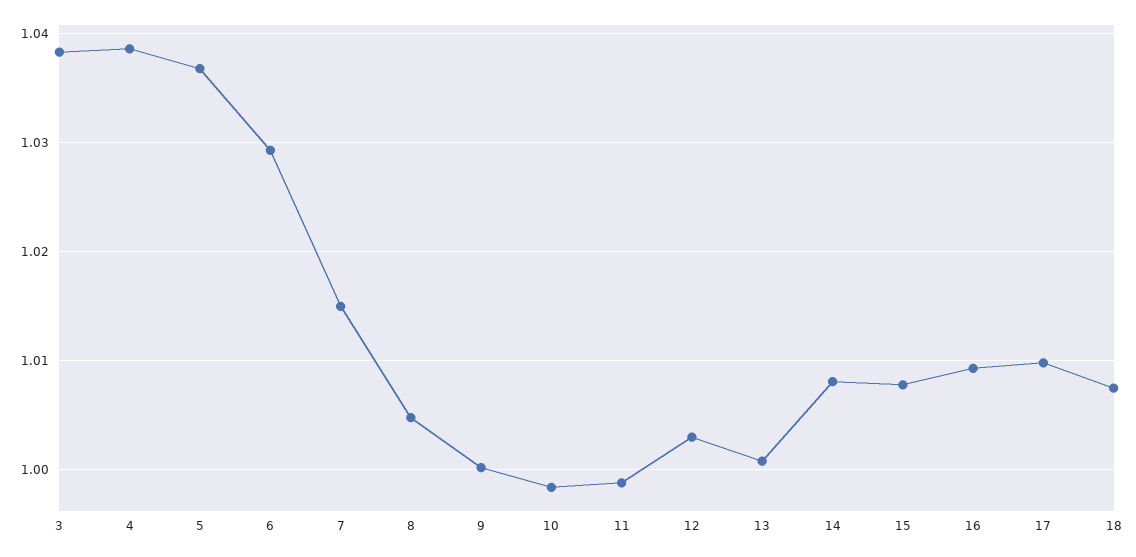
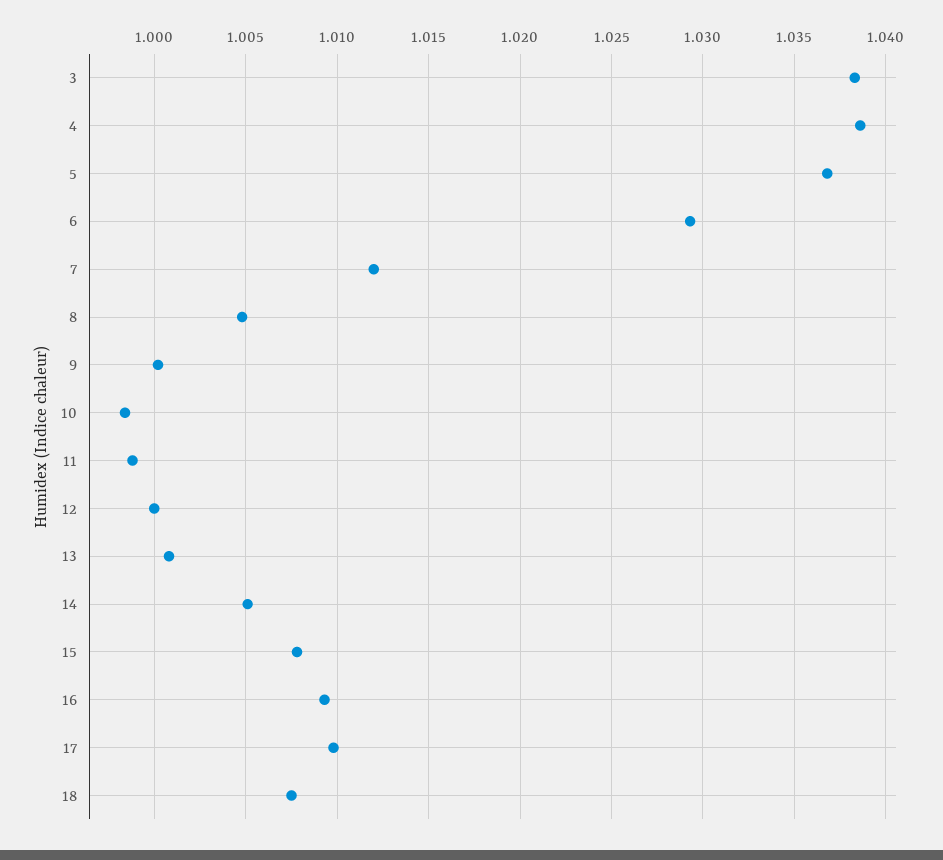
7: 1.015 -> 1.012
12: 1.003 -> 1
14: 1.008 -> 1.005

